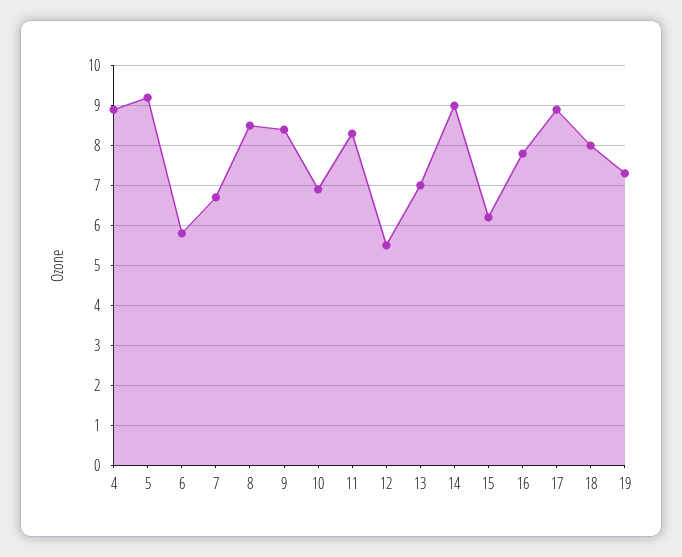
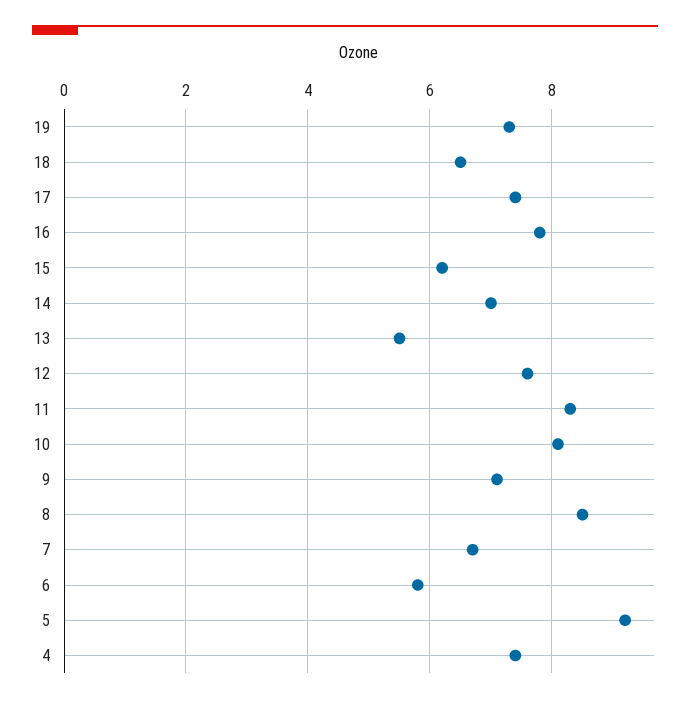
4: 9 -> 7.5
9: 8.5 -> 7
10: 7 -> 8
12: 5.5 -> 7.5
13: 7 -> 5.5
14: 9 -> 7
17: 9 -> 7.5
18: 8 -> 6.5

